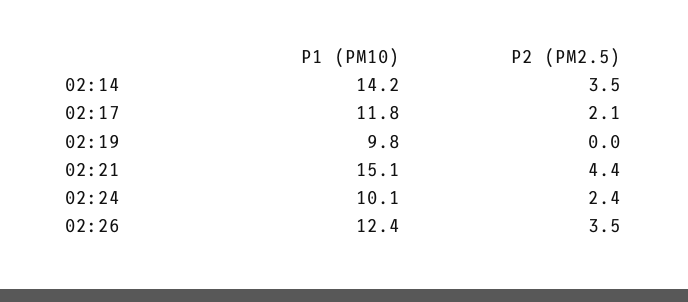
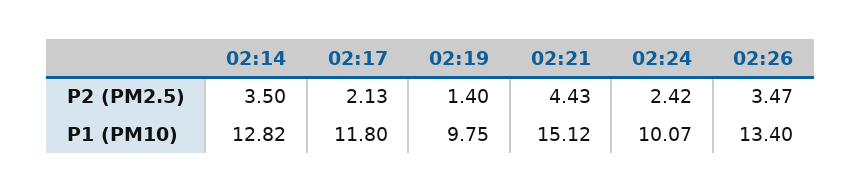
P1 (PM10), 02:14: 14.2 -> 12.82
P2 (PM2.5), 02:19: 0 -> 1.4
P1 (PM10), 02:26: 12.4 -> 13.4

